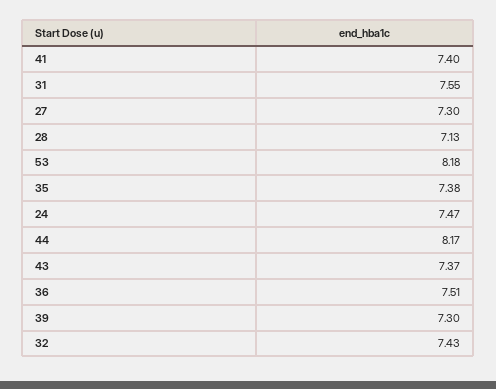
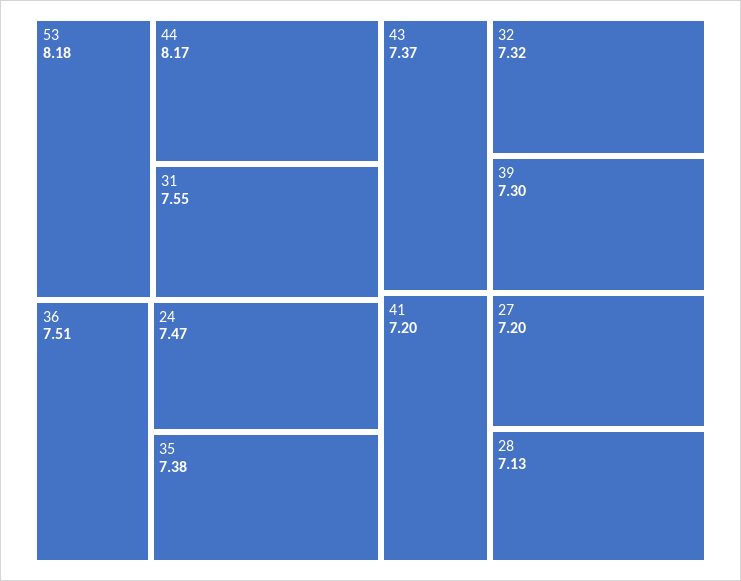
41: 7.4 -> 7.2
27: 7.3 -> 7.2
32: 7.43 -> 7.32

